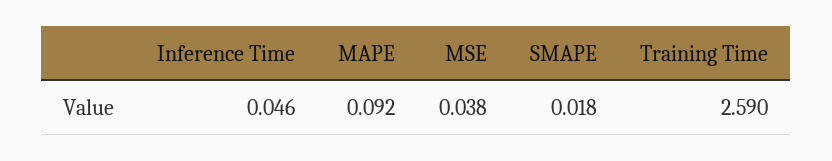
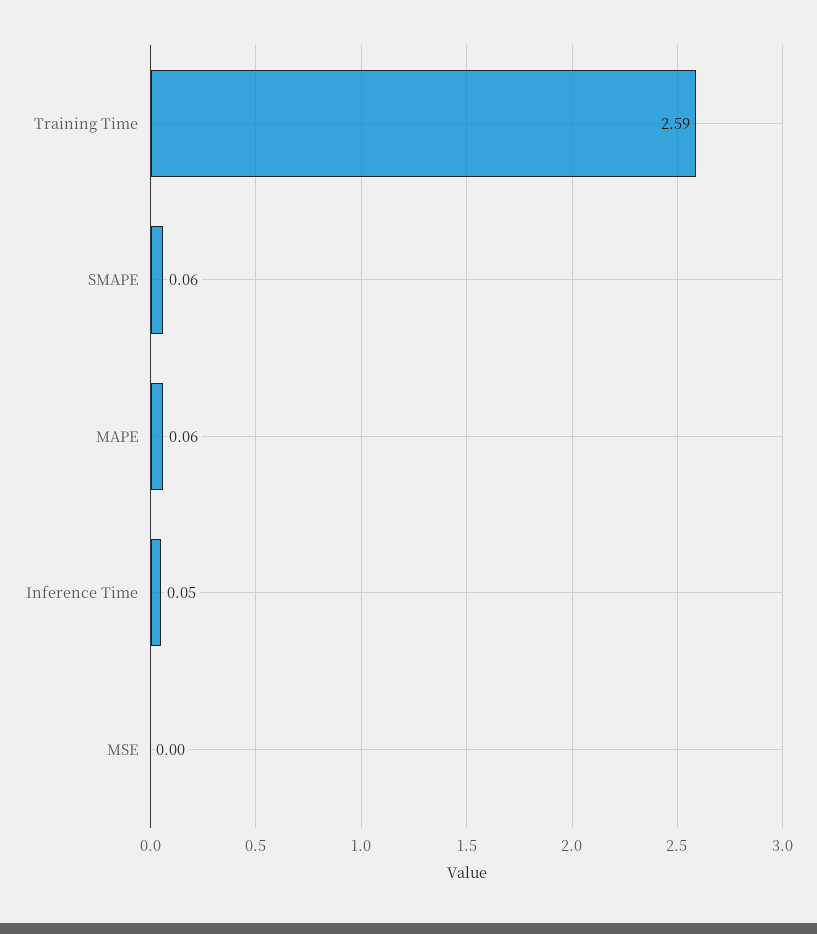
MAPE: 0.092 -> 0.06
MSE: 0.038 -> 0
SMAPE: 0.018 -> 0.06

